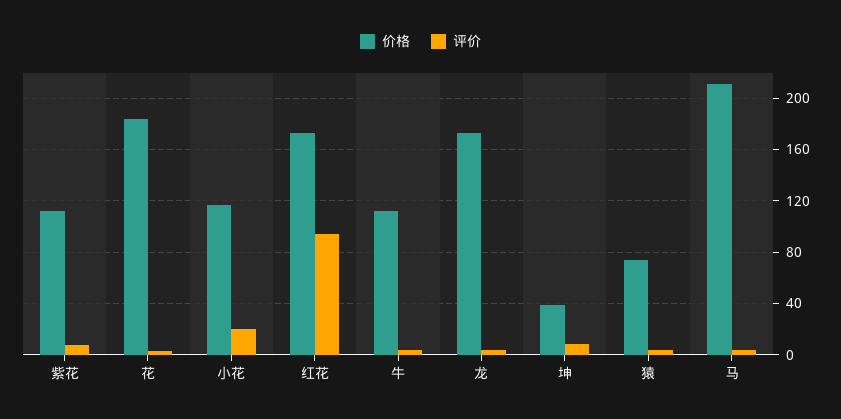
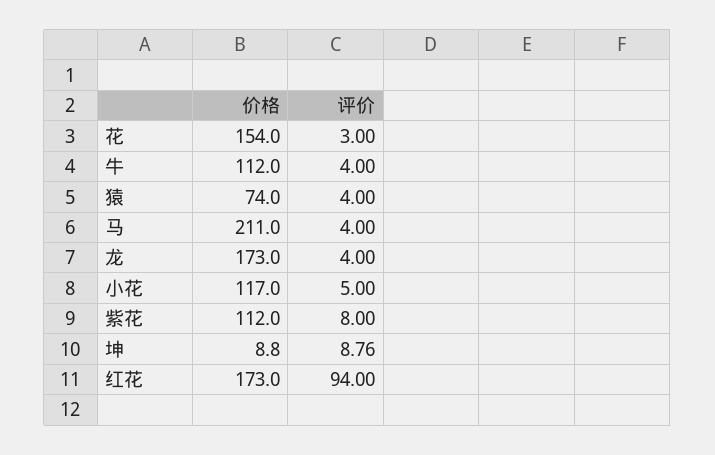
价格, 花: 185 -> 154
评价, 小花: 20 -> 5
价格, 坤: 40 -> 8.8

